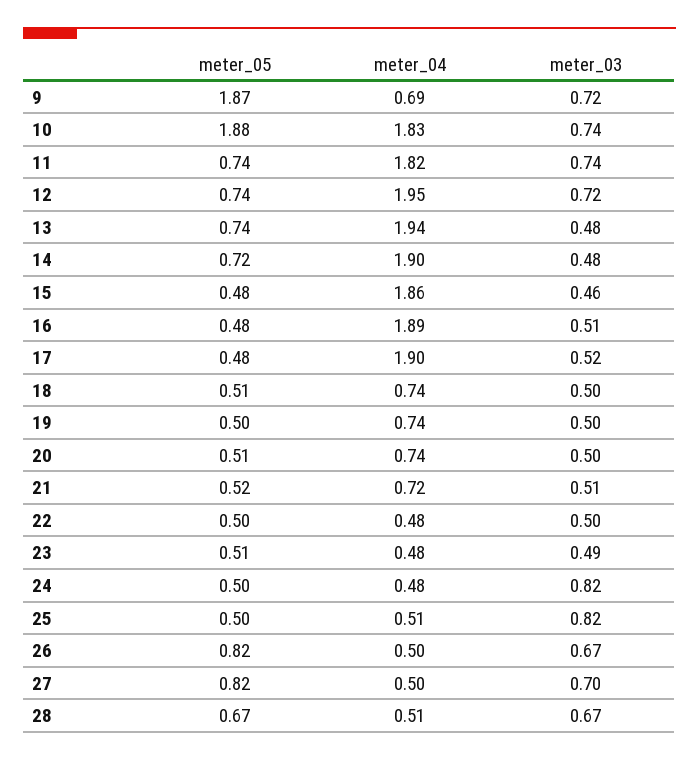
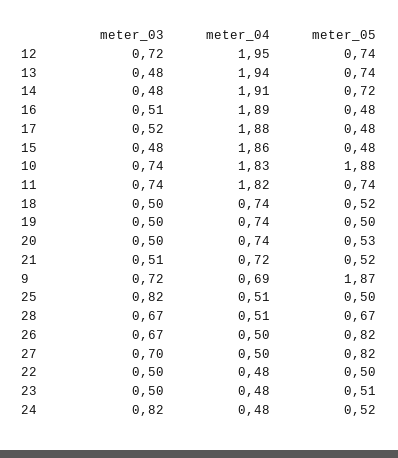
meter_04, 14: 1.9 -> 1.91
meter_03, 15: 0.46 -> 0.48
meter_04, 17: 1.9 -> 1.88
meter_05, 18: 0.51 -> 0.52
meter_05, 20: 0.51 -> 0.53
meter_03, 23: 0.49 -> 0.5
meter_05, 24: 0.5 -> 0.52

